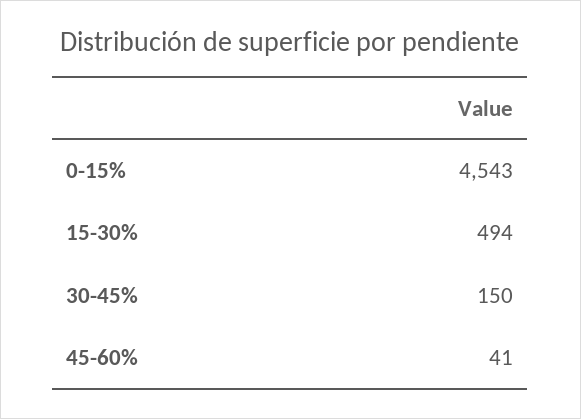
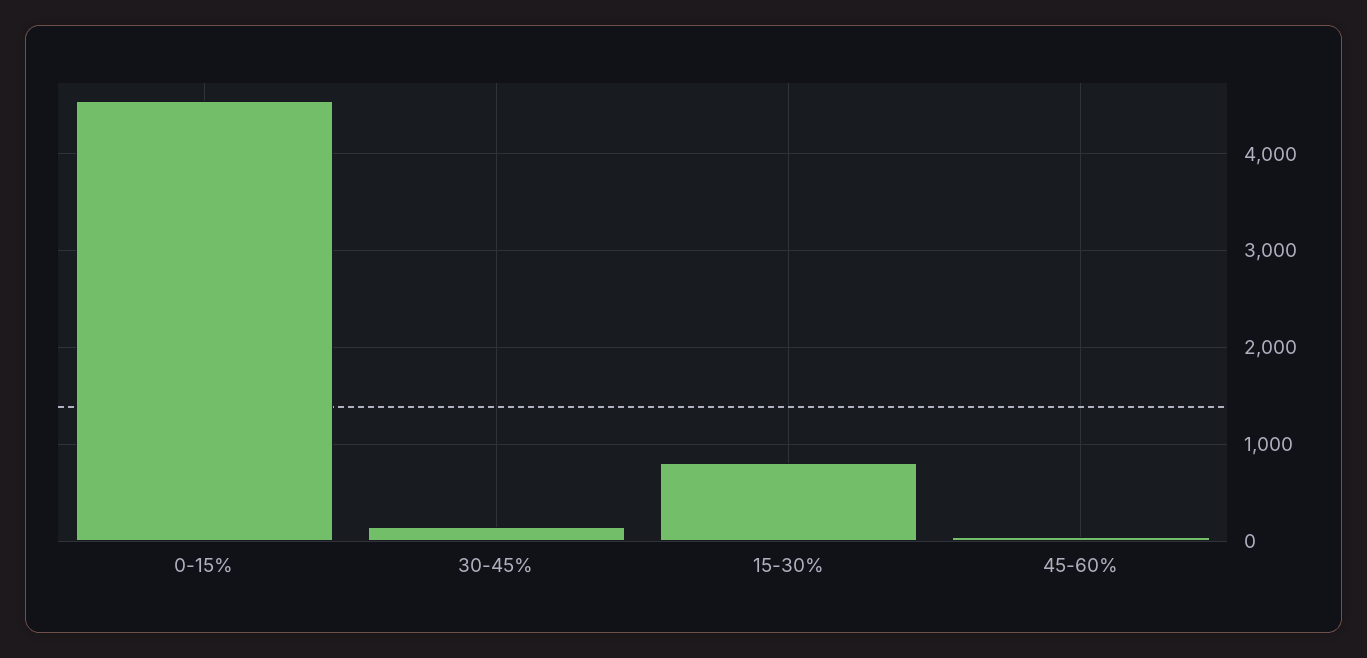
15-30%: 494 -> 800

